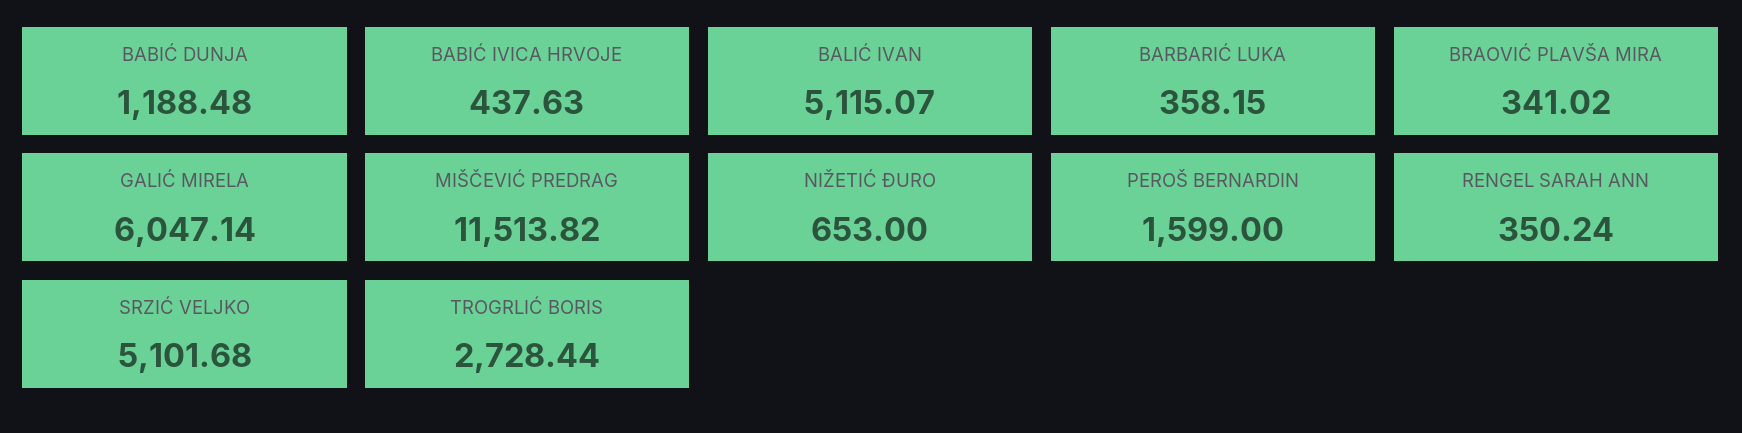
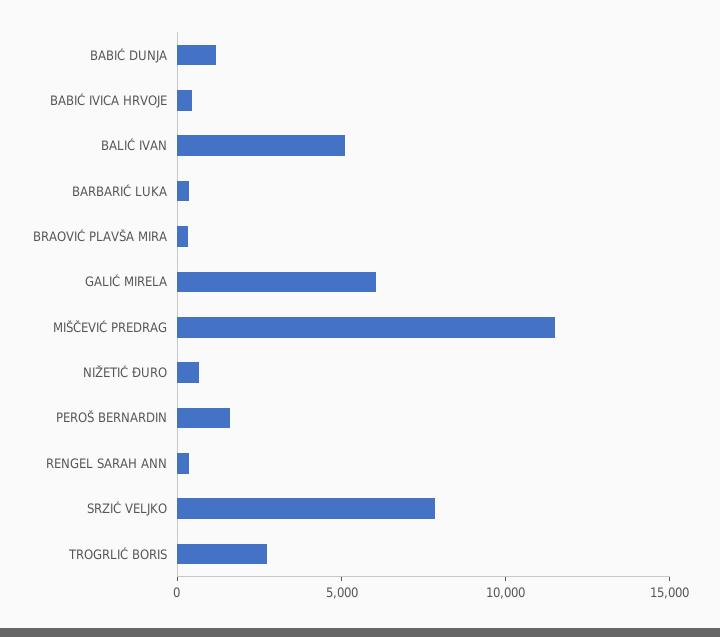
SRZIĆ VELJKO: 5101.68 -> 8000

